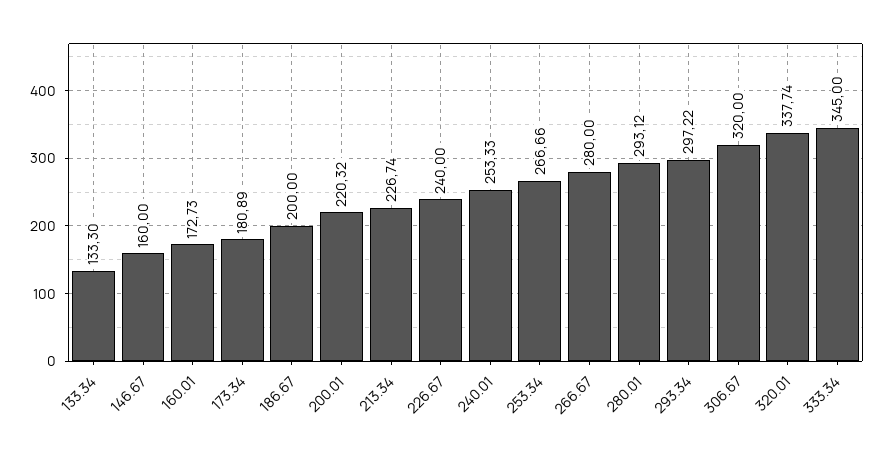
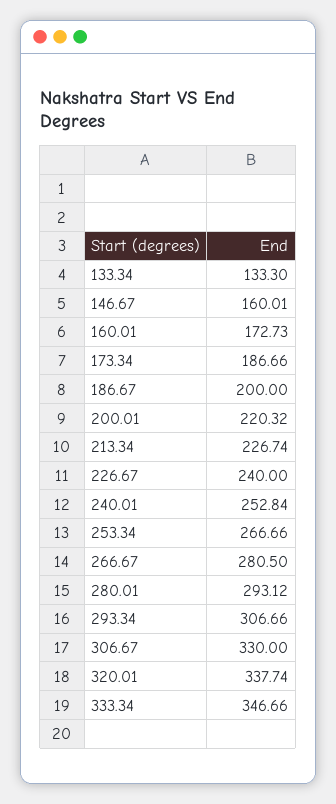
146.67: 160 -> 160.01
173.34: 180.89 -> 186.66
240.01: 253.33 -> 252.84
266.67: 280 -> 280.5
293.34: 297.22 -> 306.66
306.67: 320 -> 330
333.34: 345 -> 346.66

